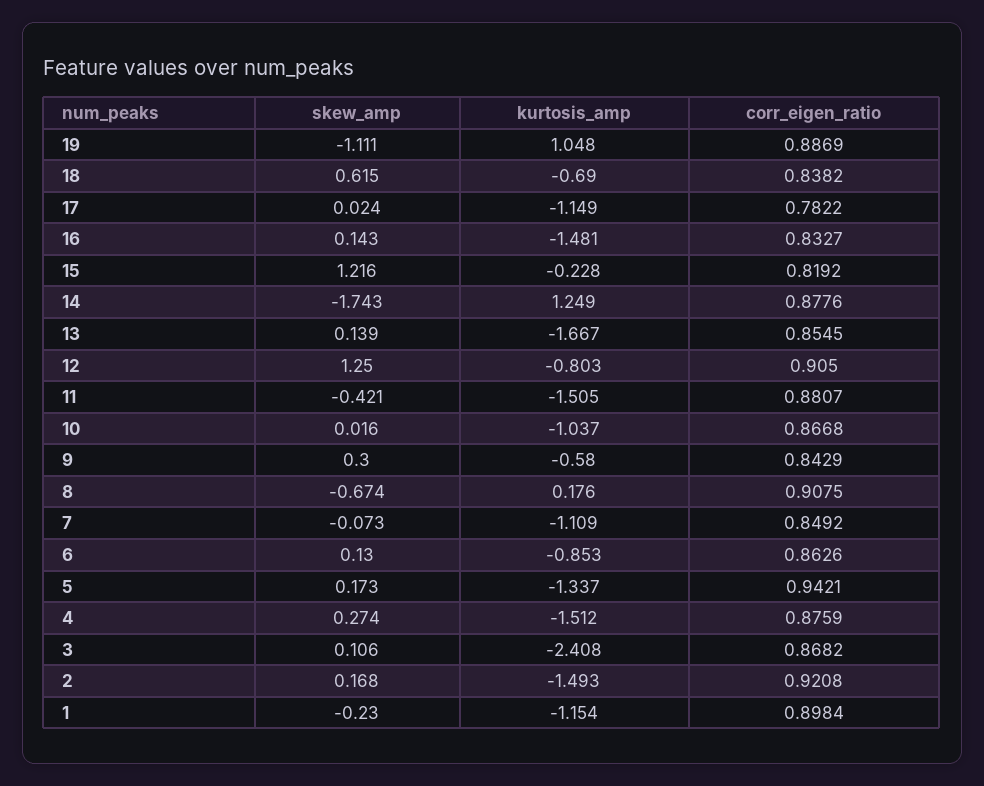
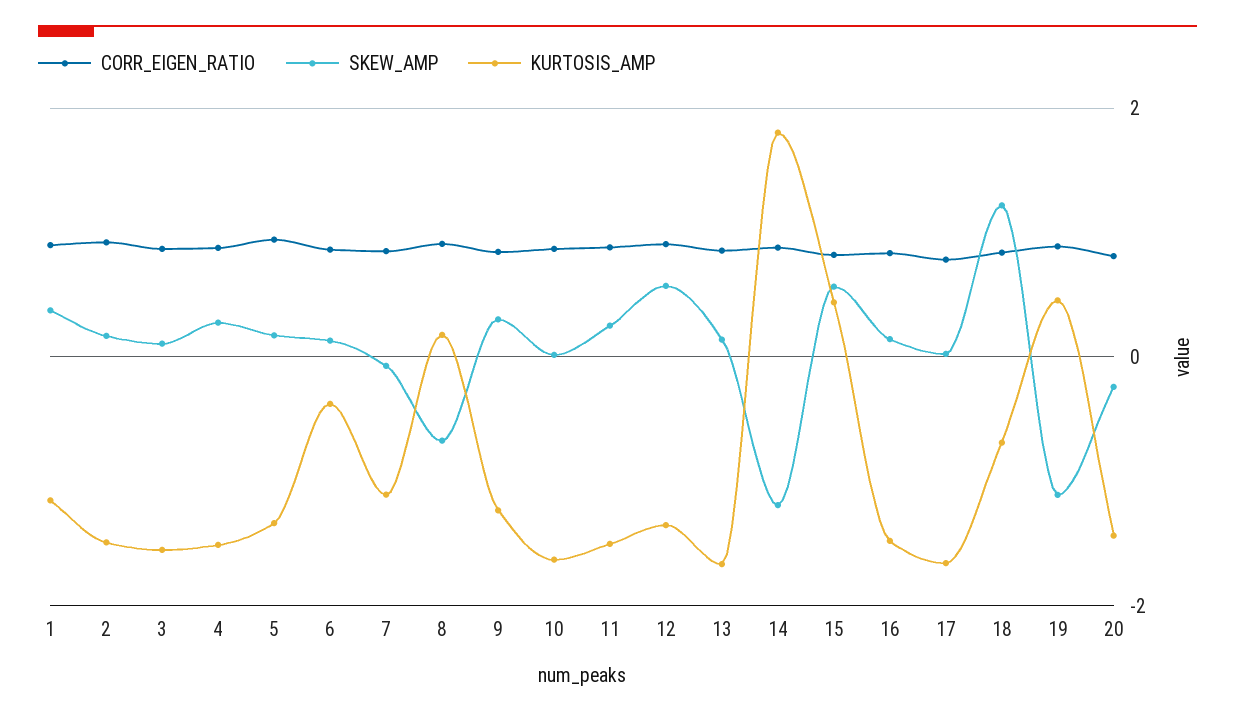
kurtosis_amp, 19: 1.048 -> 0.4
skew_amp, 18: 0.615 -> 1.2
kurtosis_amp, 17: -1.149 -> -1.6
skew_amp, 15: 1.216 -> 0.6
kurtosis_amp, 15: -0.228 -> 0.4
skew_amp, 14: -1.743 -> -1.2
kurtosis_amp, 14: 1.249 -> 1.8
skew_amp, 12: 1.25 -> 0.6
kurtosis_amp, 12: -0.803 -> -1.4
skew_amp, 11: -0.421 -> 0.2
kurtosis_amp, 10: -1.037 -> -1.6
kurtosis_amp, 9: -0.58 -> -1.2
kurtosis_amp, 6: -0.853 -> -0.4
kurtosis_amp, 3: -2.408 -> -1.6
skew_amp, 1: -0.23 -> 0.4
corr_eigen_ratio, 20: none -> 0.8
skew_amp, 20: none -> -0.2
kurtosis_amp, 20: none -> -1.4

